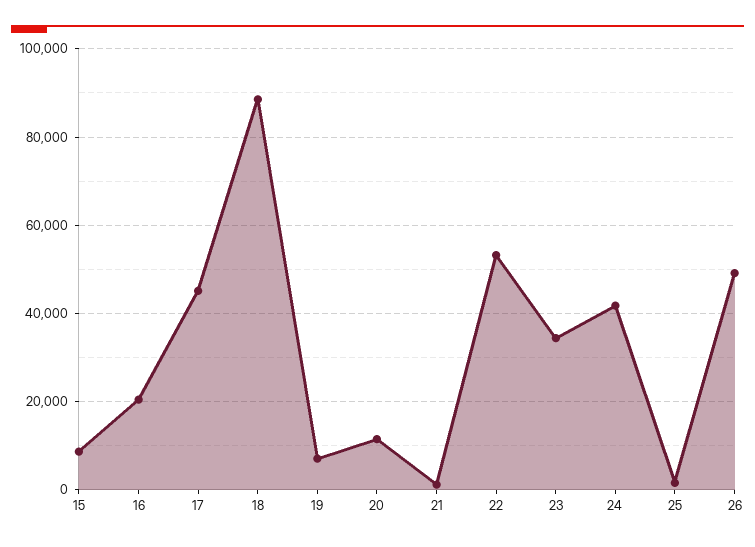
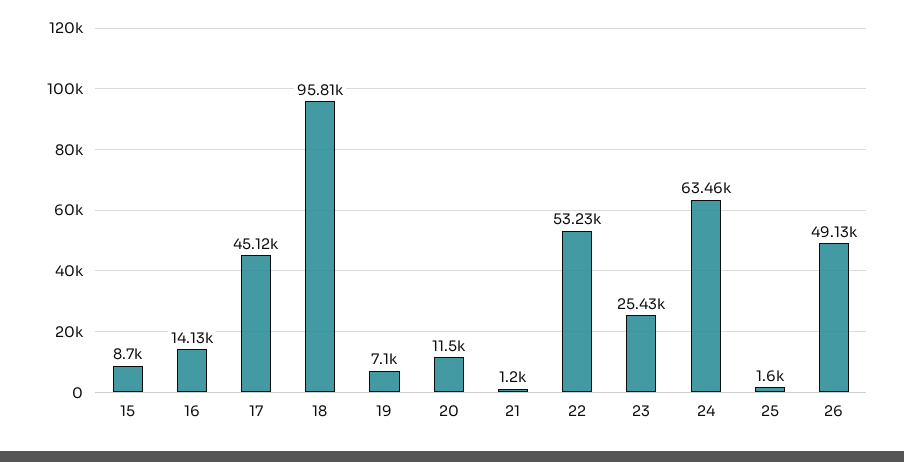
16: 20000 -> 14130
18: 88000 -> 95810
23: 34000 -> 25430
24: 42000 -> 63460

